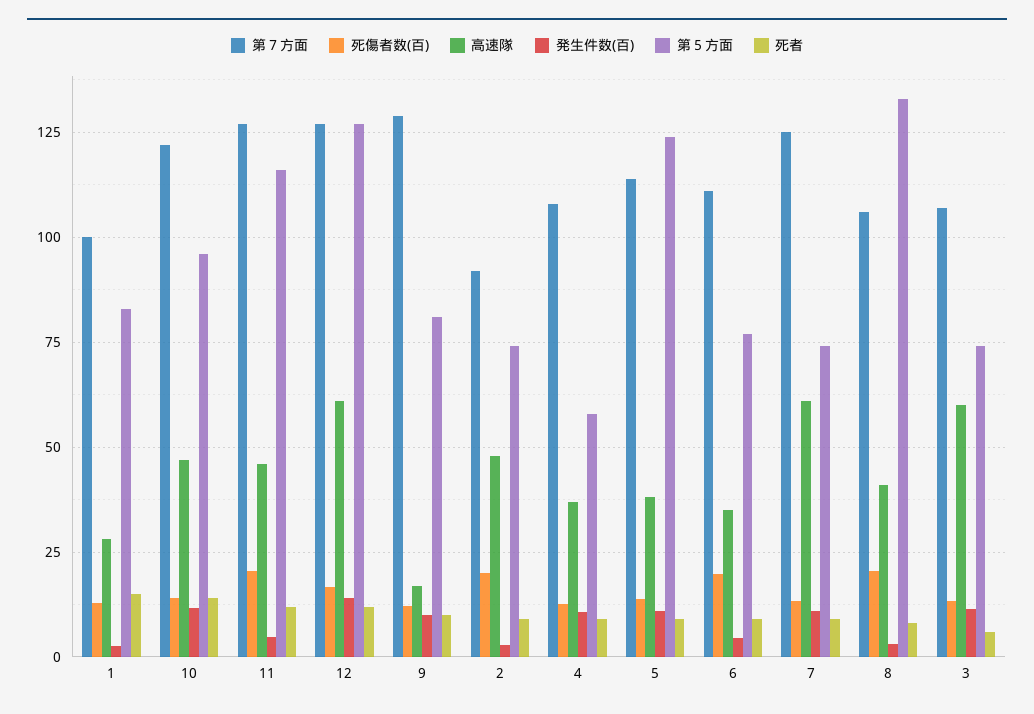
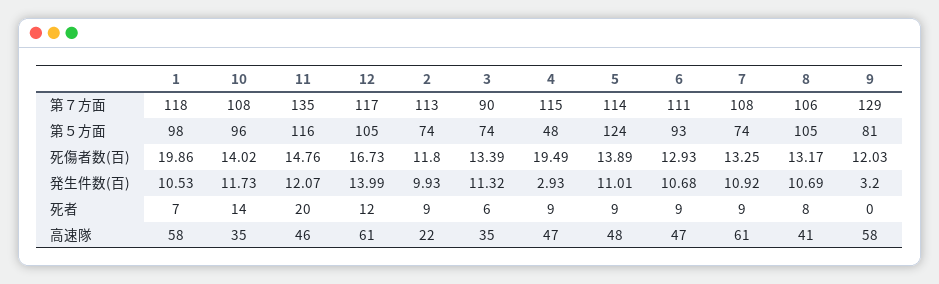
第７方面, 1: 100 -> 118
死傷者数(百), 1: 12.5 -> 19.86
高速隊, 1: 27.5 -> 58
発生件数(百), 1: 2.5 -> 10.53
第５方面, 1: 82.5 -> 98
死者, 1: 15 -> 7
第７方面, 10: 122.5 -> 108
高速隊, 10: 47.5 -> 35
第７方面, 11: 127.5 -> 135
死傷者数(百), 11: 20 -> 14.76
発生件数(百), 11: 5 -> 12.07
死者, 11: 12.5 -> 20
第７方面, 12: 127.5 -> 117
第５方面, 12: 127.5 -> 105
高速隊, 9: 17.5 -> 58
発生件数(百), 9: 10 -> 3.2
死者, 9: 10 -> 0
第７方面, 2: 92.5 -> 113
死傷者数(百), 2: 20 -> 11.8
高速隊, 2: 47.5 -> 22
発生件数(百), 2: 2.5 -> 9.93
第７方面, 4: 107.5 -> 115
死傷者数(百), 4: 12.5 -> 19.49
高速隊, 4: 37.5 -> 47
発生件数(百), 4: 10 -> 2.93
第５方面, 4: 57.5 -> 48
高速隊, 5: 37.5 -> 48
死傷者数(百), 6: 20 -> 12.93
高速隊, 6: 35 -> 47
発生件数(百), 6: 5 -> 10.68
第５方面, 6: 77.5 -> 93
第７方面, 7: 125 -> 108
死傷者数(百), 8: 20 -> 13.17
発生件数(百), 8: 2.5 -> 10.69
第５方面, 8: 132.5 -> 105
第７方面, 3: 107.5 -> 90
高速隊, 3: 60 -> 35

